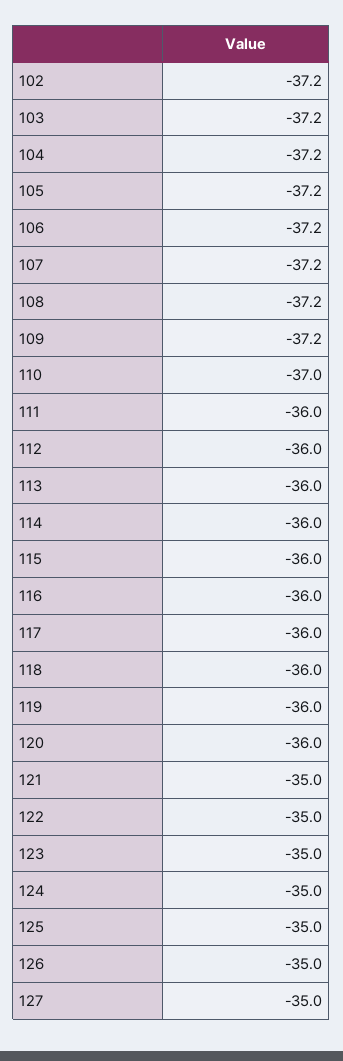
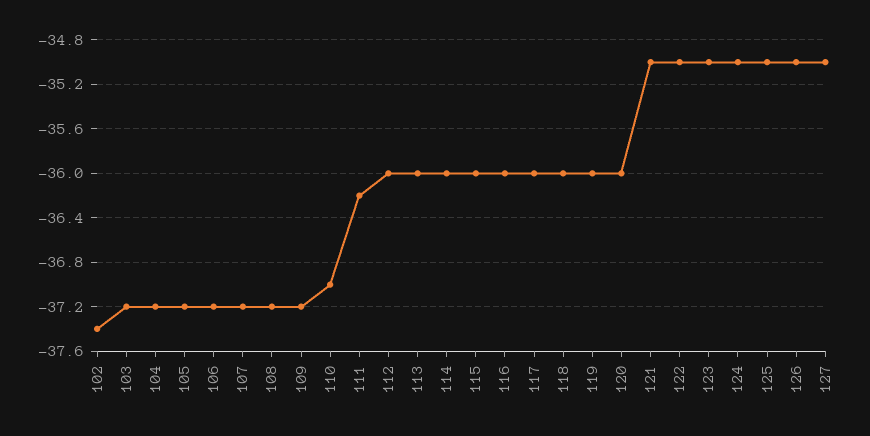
102: -37.2 -> -37.4
111: -36 -> -36.2

